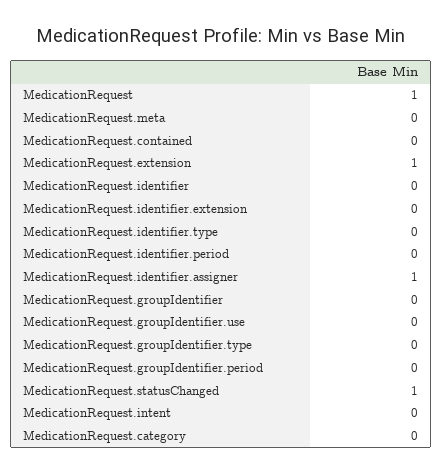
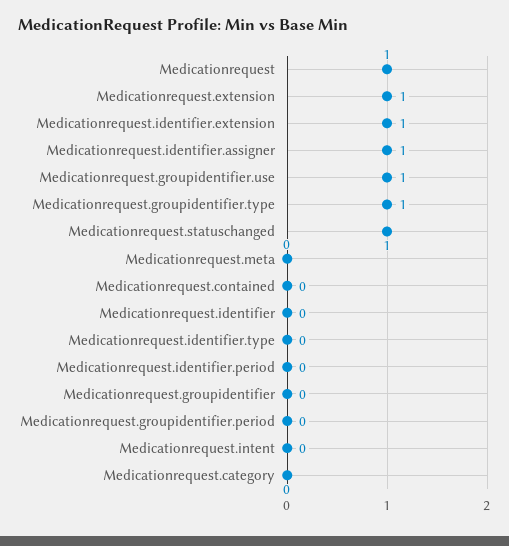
MedicationRequest.identifier.extension: 0 -> 1
MedicationRequest.groupIdentifier.use: 0 -> 1
MedicationRequest.groupIdentifier.type: 0 -> 1

